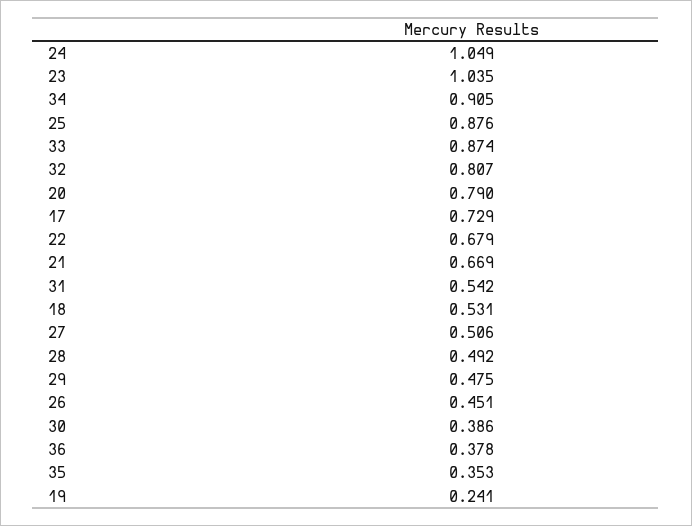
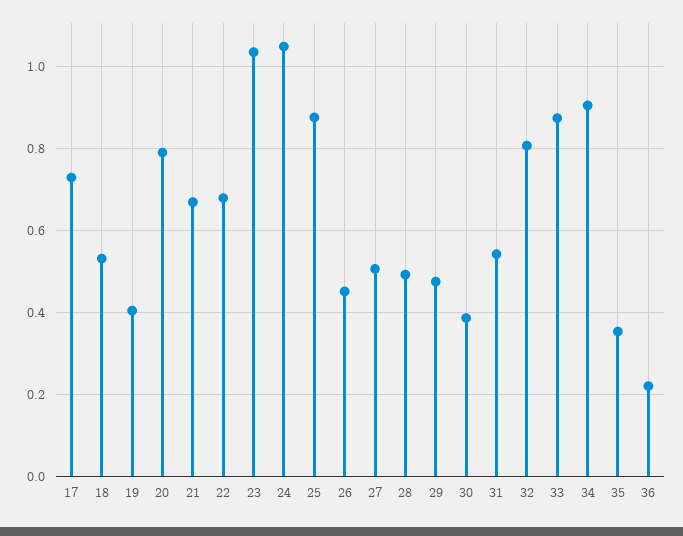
36: 0.378 -> 0.22
19: 0.241 -> 0.4

